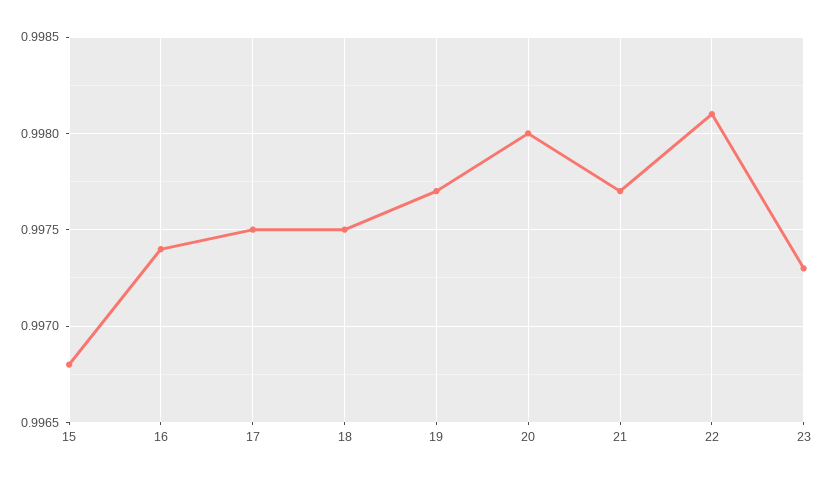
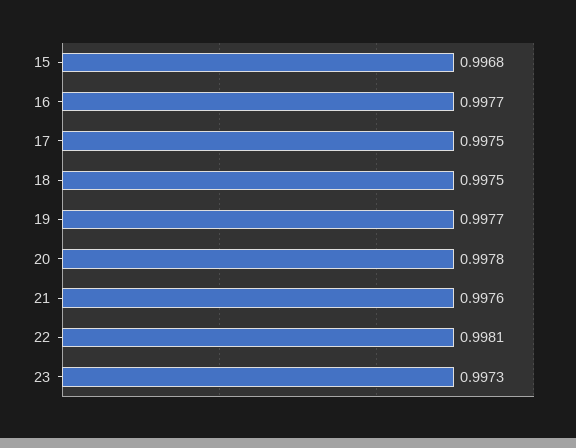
16: 0.9974 -> 0.9977
20: 0.998 -> 0.9978
21: 0.9977 -> 0.9976

